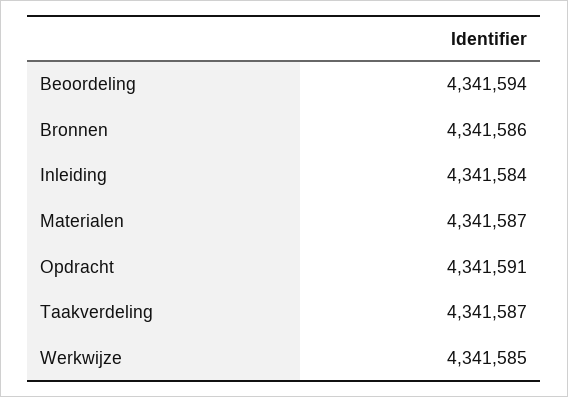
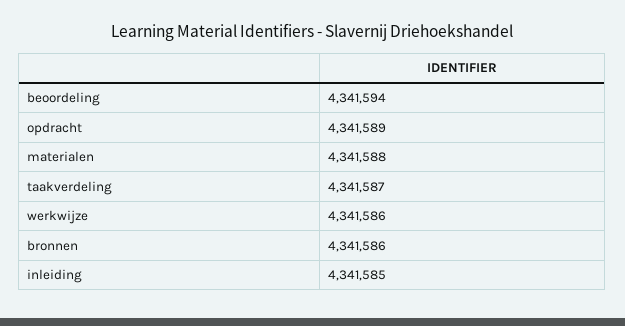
Inleiding: 4341584 -> 4341585
Materialen: 4341587 -> 4341588
Opdracht: 4341591 -> 4341589
Werkwijze: 4341585 -> 4341586

